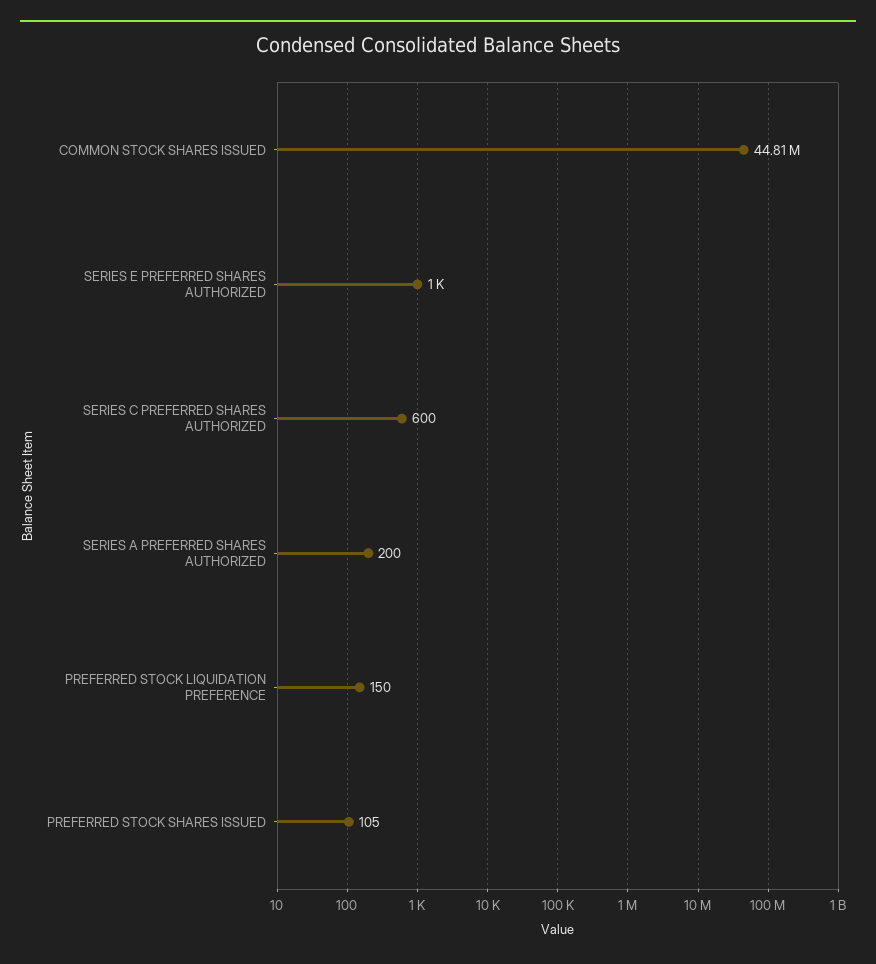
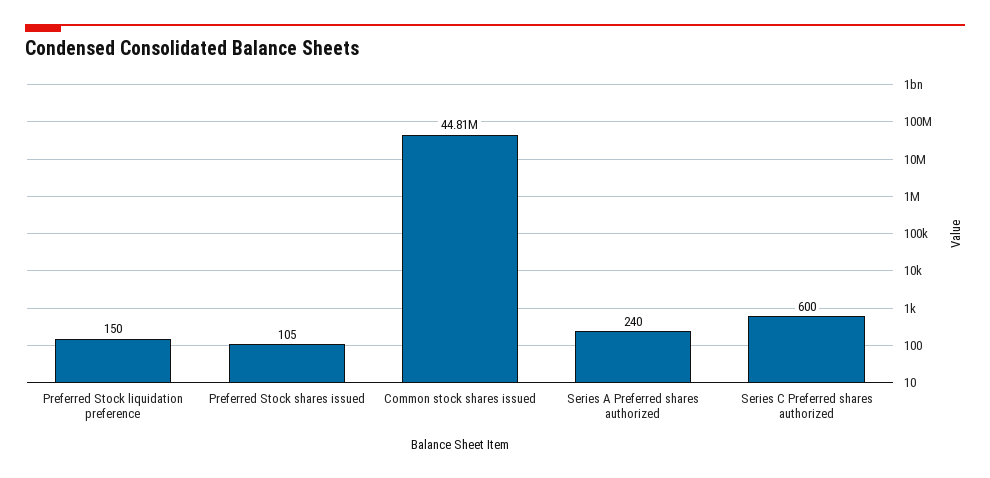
SERIES E PREFERRED SHARES AUTHORIZED: 1000 -> none
SERIES A PREFERRED SHARES AUTHORIZED: 200 -> 240

